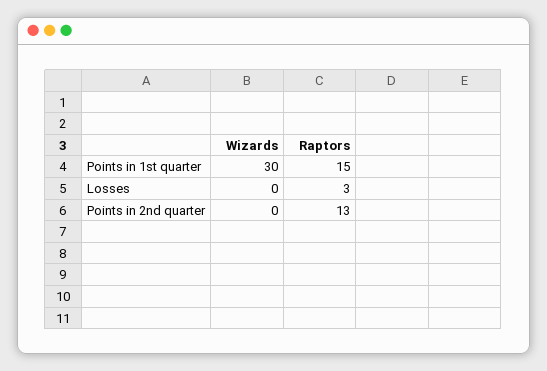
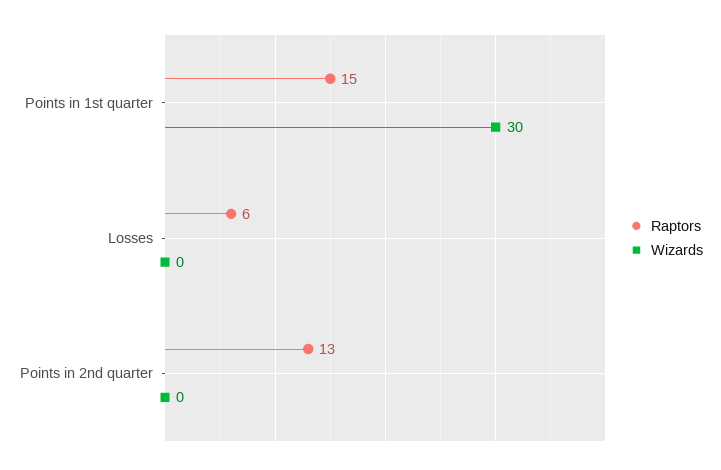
Raptors, Losses: 3 -> 6

